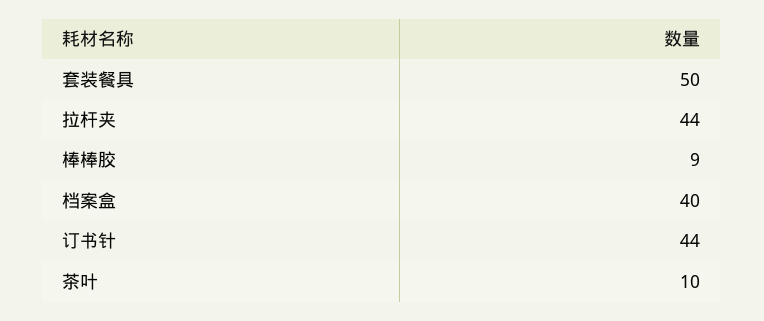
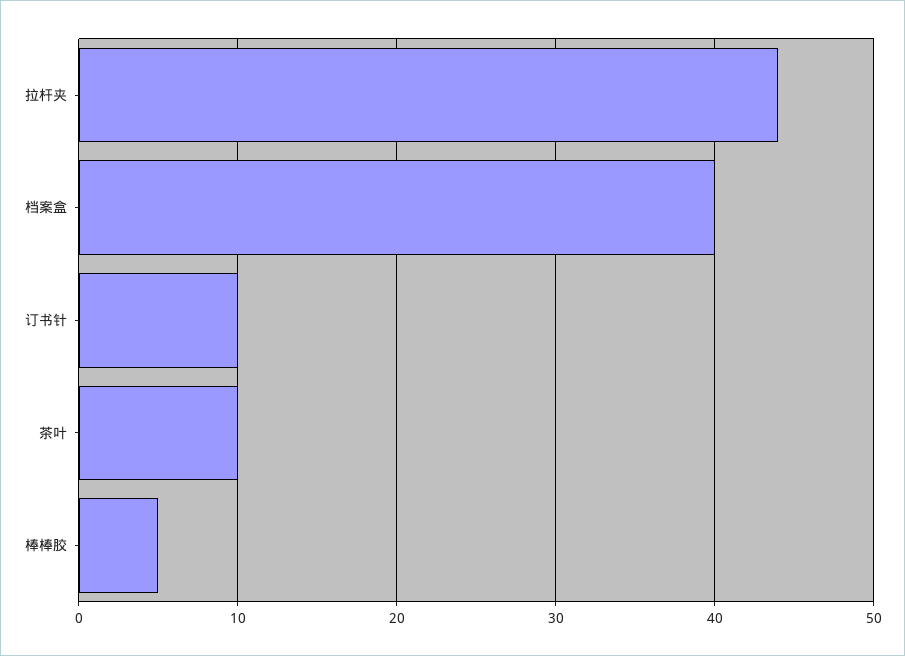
套装餐具: 50 -> none
棒棒胶: 9 -> 5
订书针: 44 -> 10

